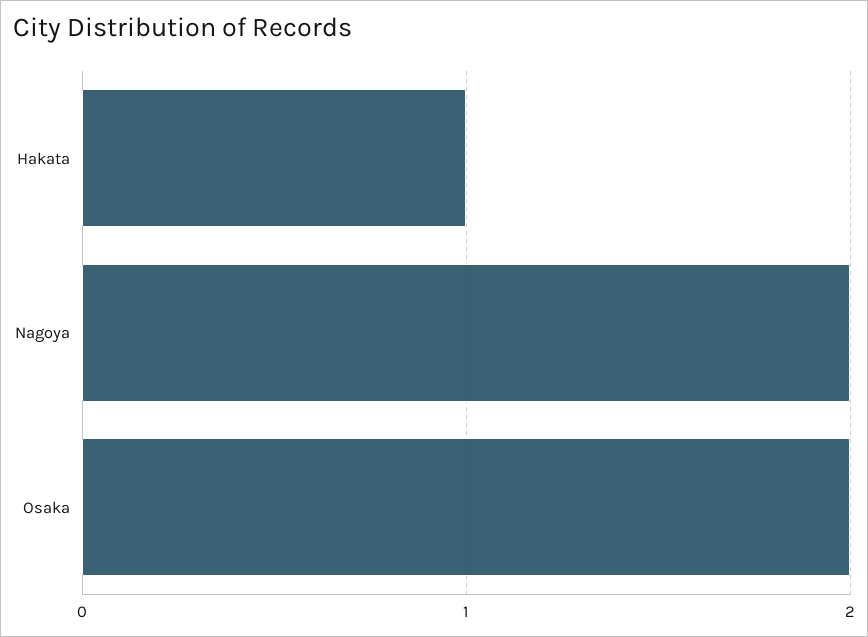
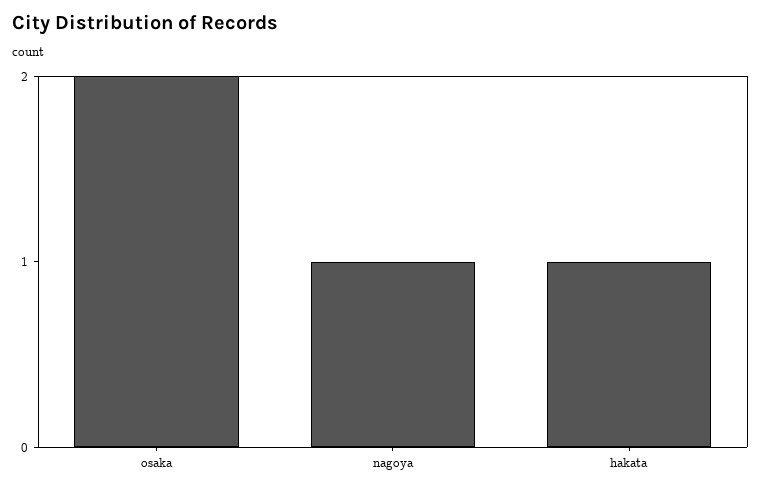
Nagoya: 2 -> 1

